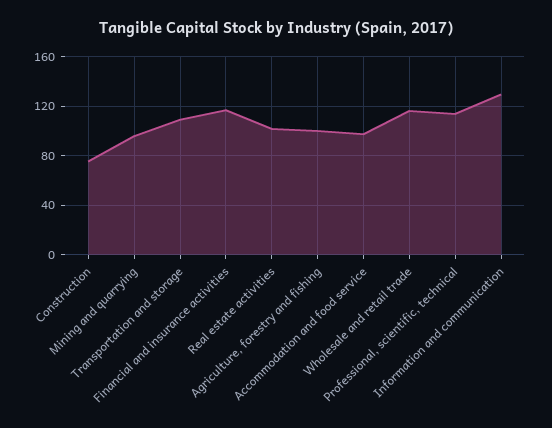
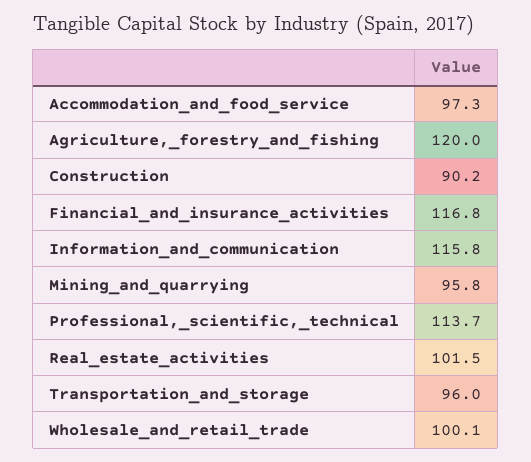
Construction: 75 -> 90.2
Transportation and storage: 110 -> 96
Agriculture, forestry and fishing: 100 -> 120
Wholesale and retail trade: 115 -> 100.1
Information and communication: 130 -> 115.8

